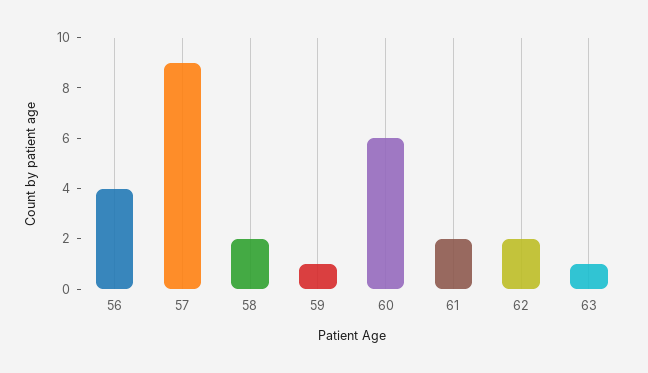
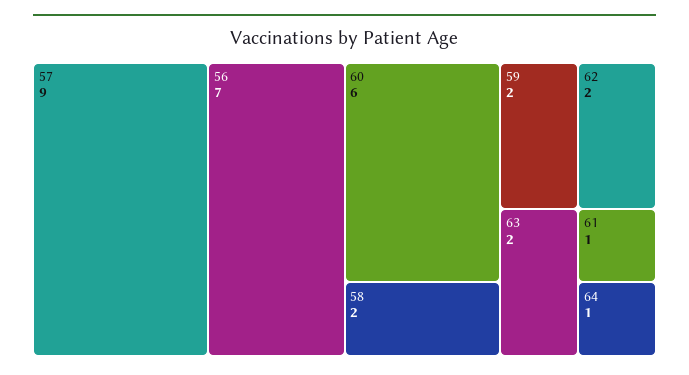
56: 4 -> 7
59: 1 -> 2
61: 2 -> 1
63: 1 -> 2
64: none -> 1

